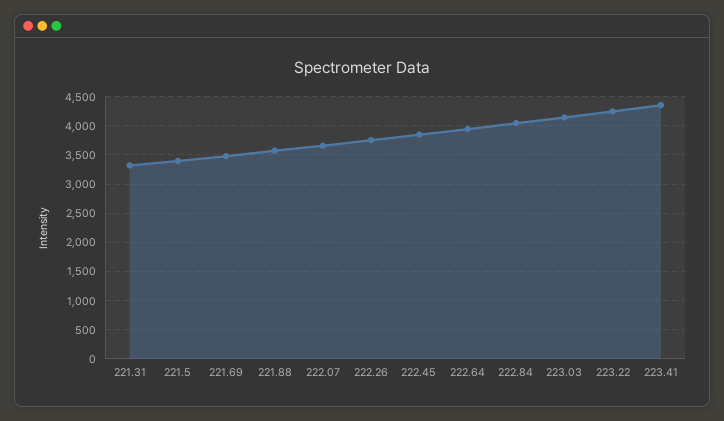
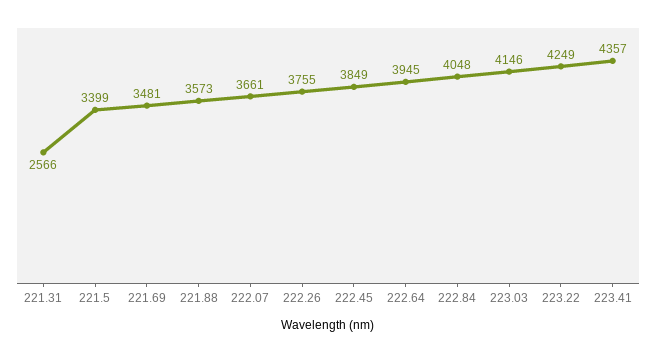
221.31: 3250 -> 2566

